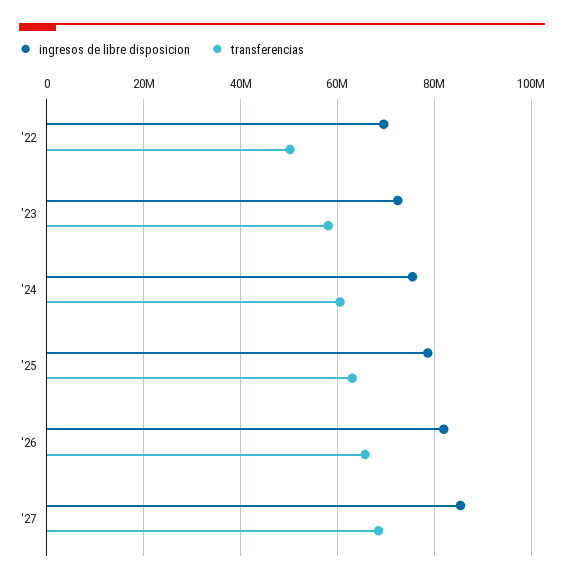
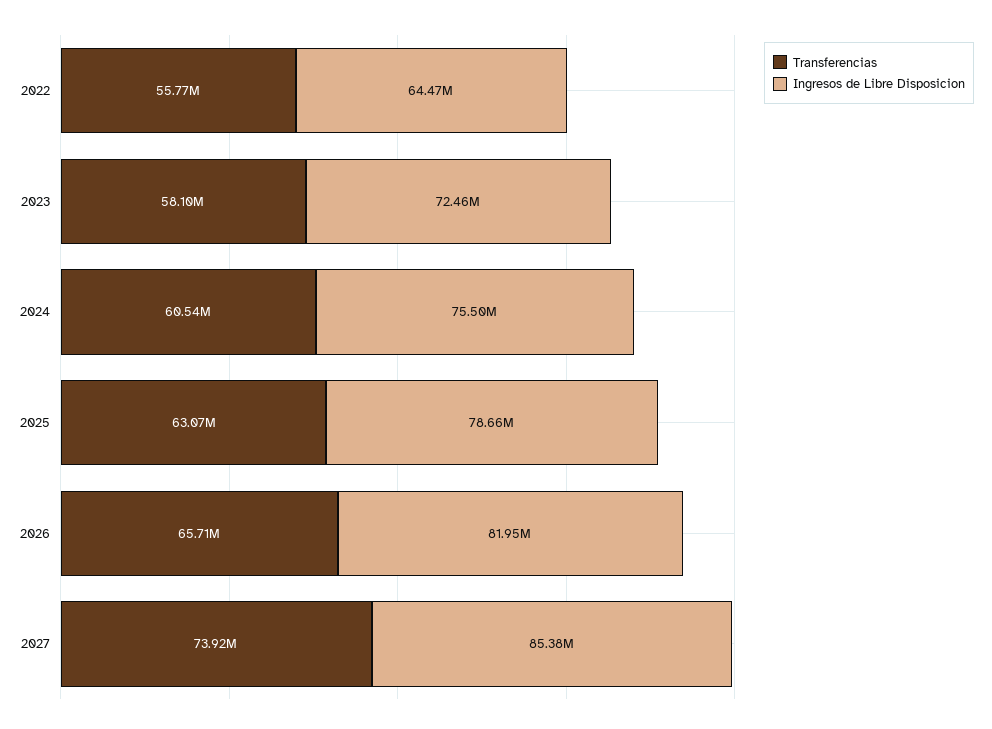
ingresos de libre disposicion, '22: 70000000 -> 64470000
transferencias, '22: 50000000 -> 55770000
transferencias, '27: 68000000 -> 73920000

